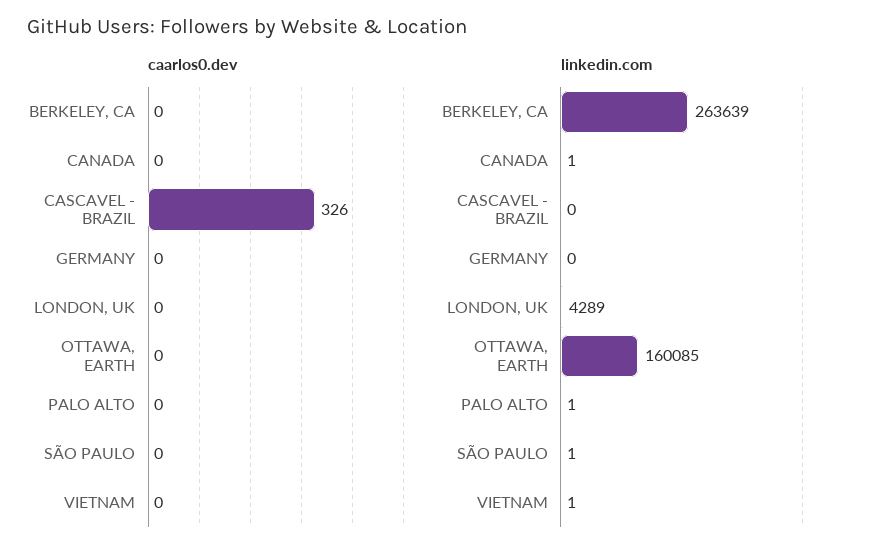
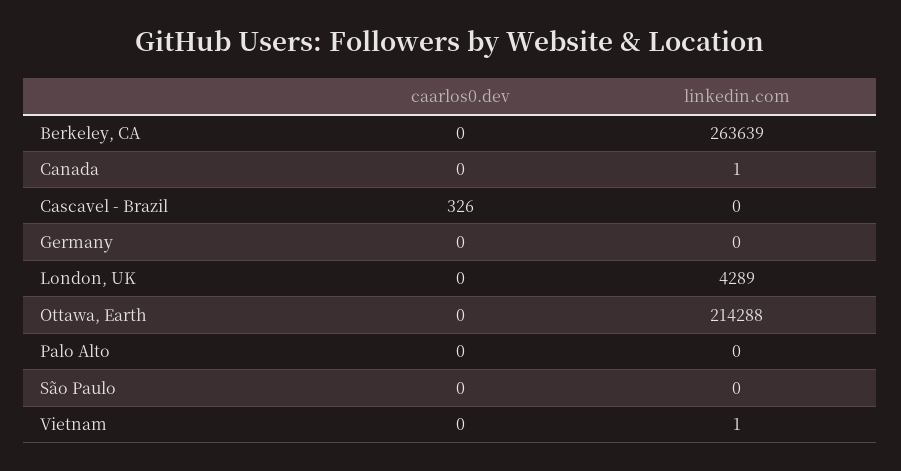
linkedin.com, OTTAWA, EARTH: 160085 -> 214288
linkedin.com, PALO ALTO: 1 -> 0
linkedin.com, SÃO PAULO: 1 -> 0

